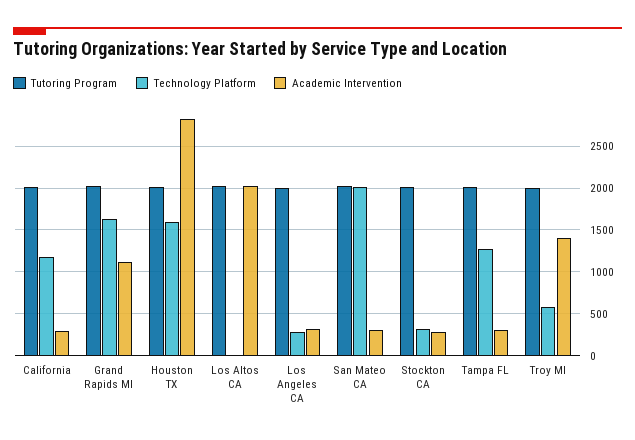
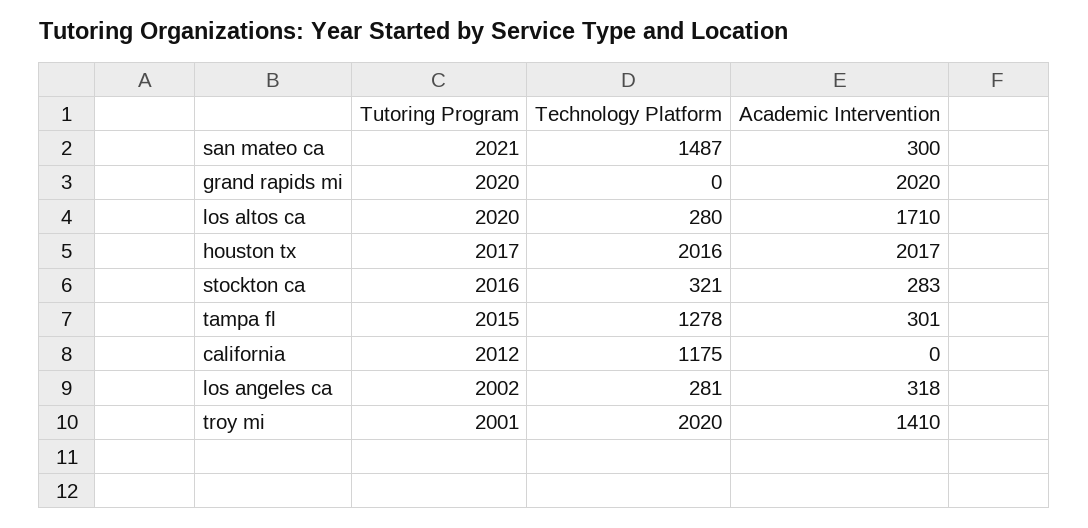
Academic Intervention, California: 300 -> 0
Technology Platform, Grand Rapids MI: 1600 -> 0
Academic Intervention, Grand Rapids MI: 1100 -> 2020
Technology Platform, Houston TX: 1600 -> 2016
Academic Intervention, Houston TX: 2800 -> 2017
Technology Platform, Los Altos CA: 0 -> 280
Academic Intervention, Los Altos CA: 2000 -> 1710
Technology Platform, San Mateo CA: 2000 -> 1487
Technology Platform, Troy MI: 600 -> 2020

